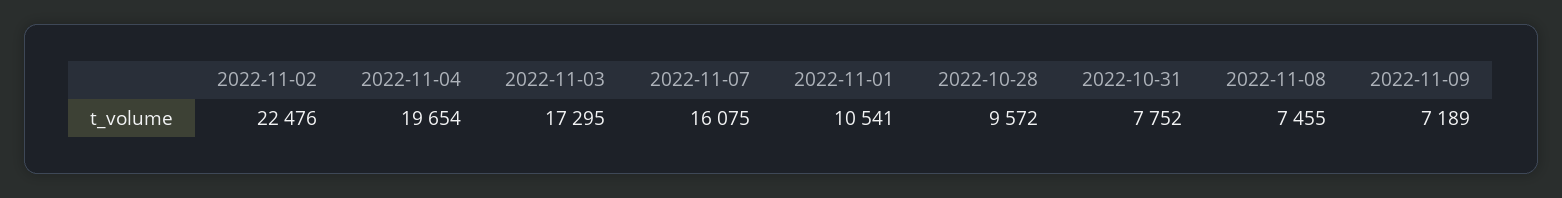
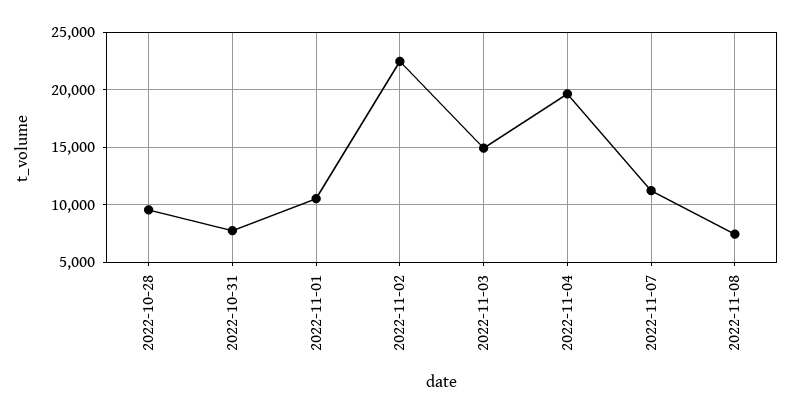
2022-11-03: 17295 -> 15000
2022-11-07: 16075 -> 11000
2022-11-09: 7189 -> none

